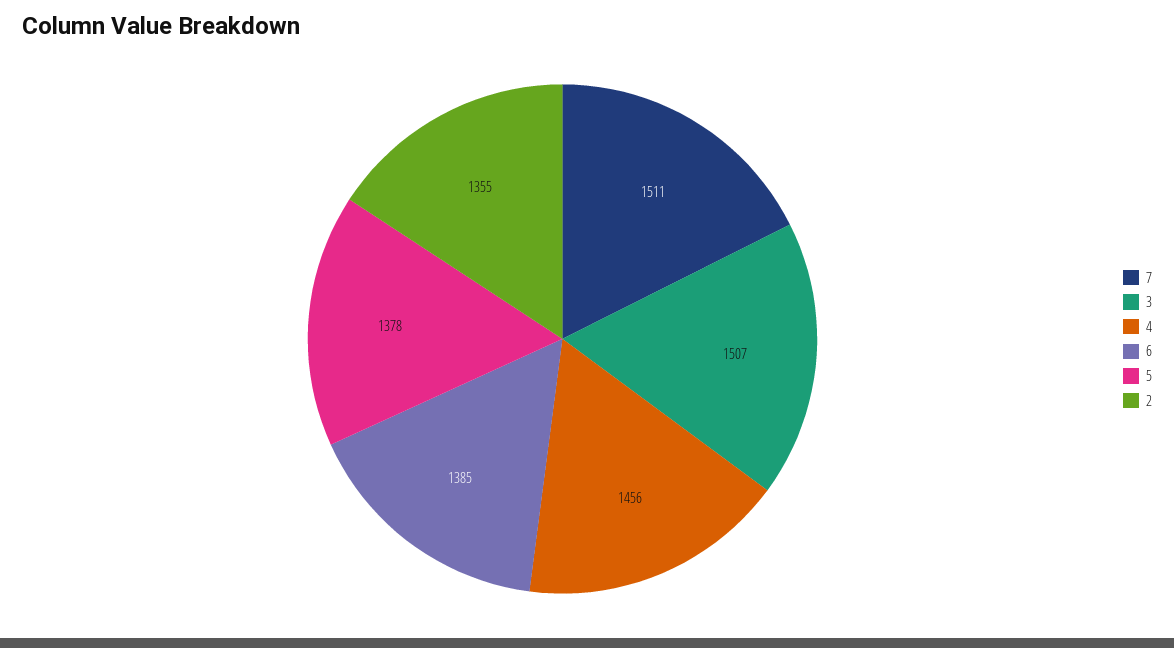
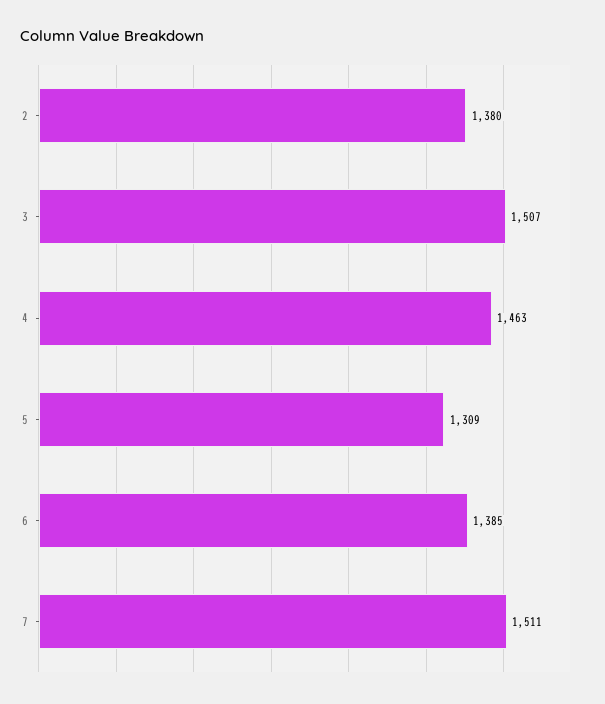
4: 1456 -> 1463
5: 1378 -> 1309
2: 1355 -> 1380

